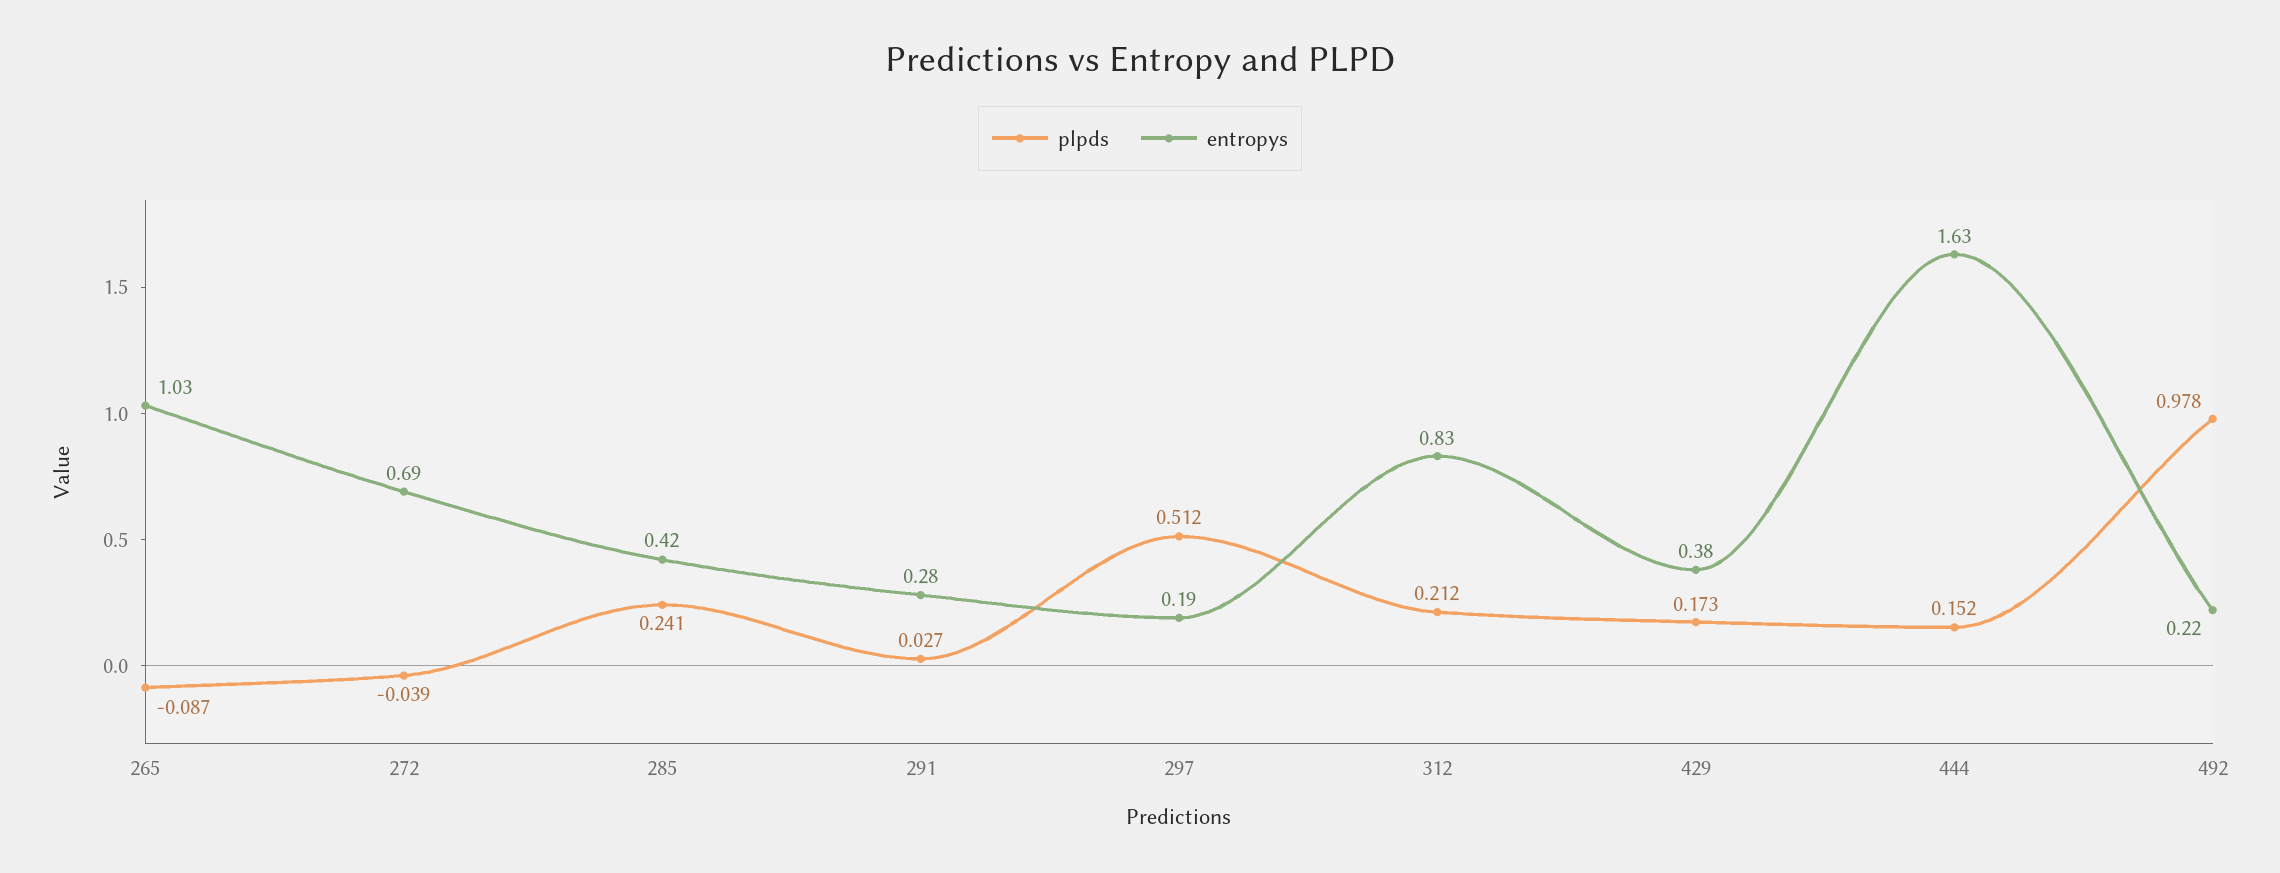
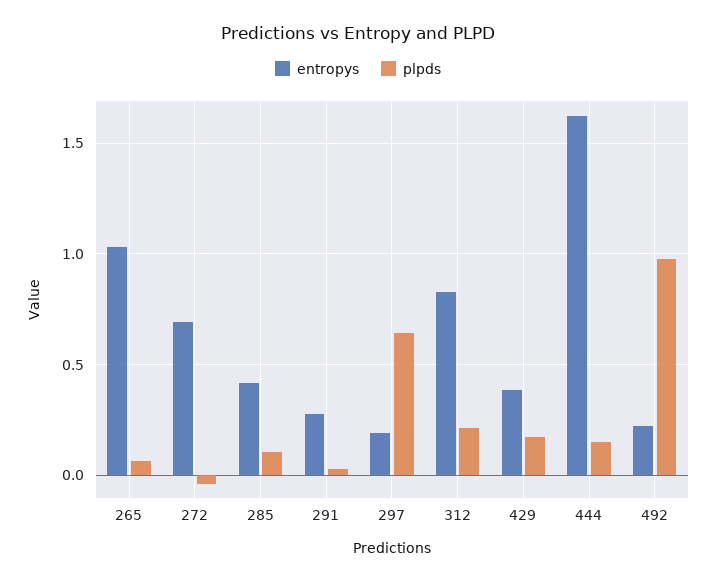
plpds, 265: -0.087 -> 0.05
plpds, 285: 0.241 -> 0.1
plpds, 297: 0.512 -> 0.65

